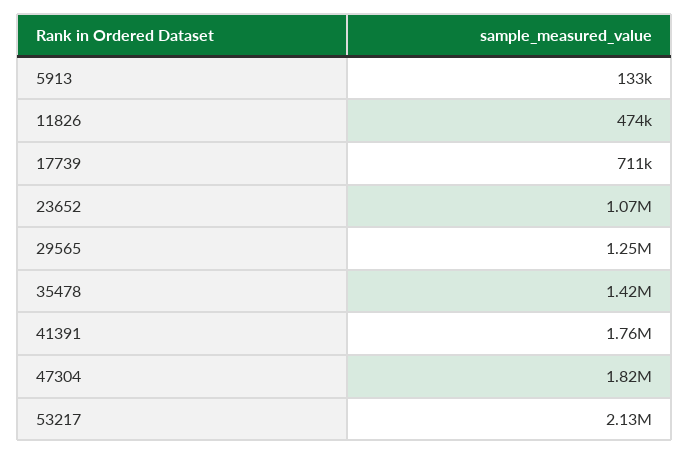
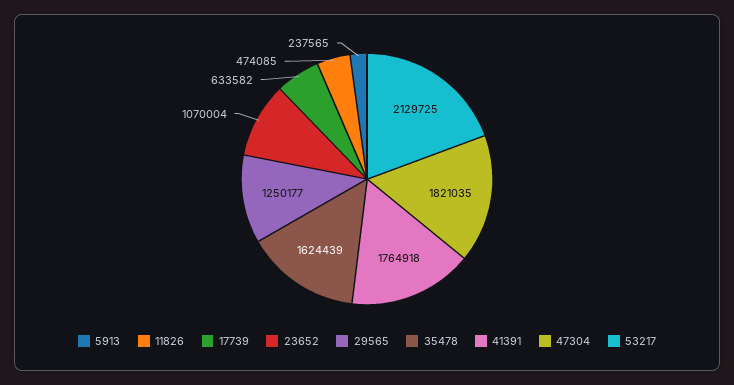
5913: 133000 -> 237565
17739: 711000 -> 633582
35478: 1420000 -> 1624439

